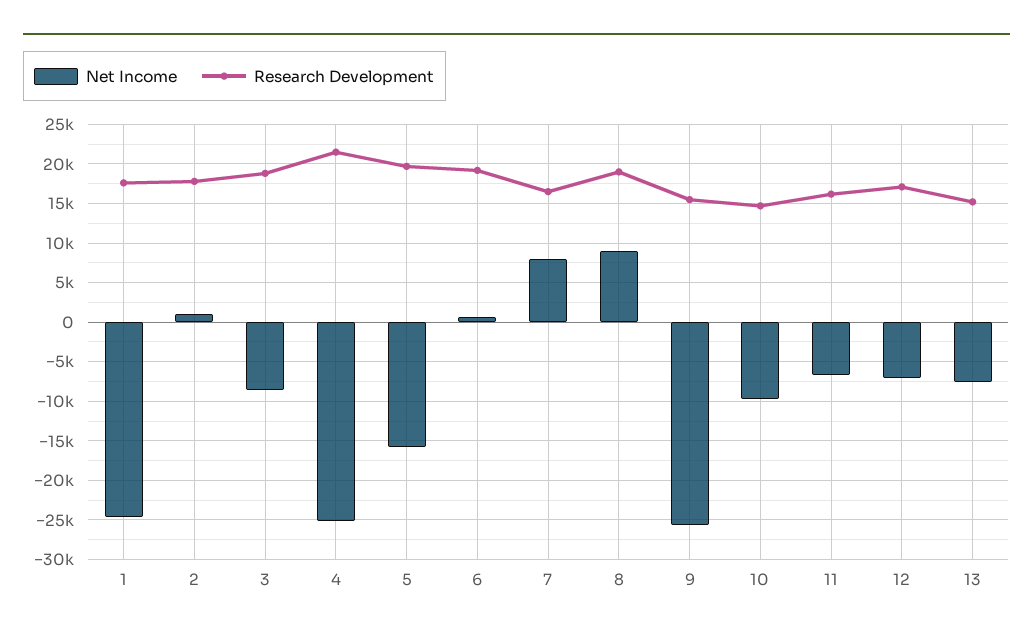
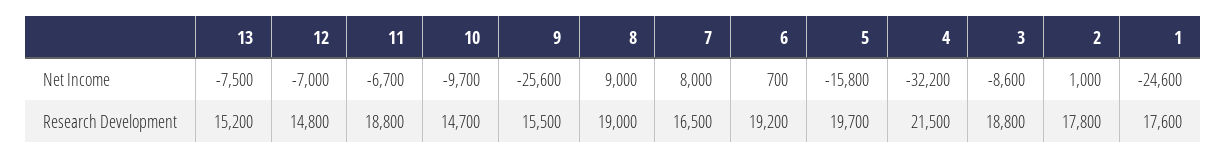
Net Income, 4: -25000 -> -32200
Research Development, 11: 16000 -> 18800
Research Development, 12: 17000 -> 14800

